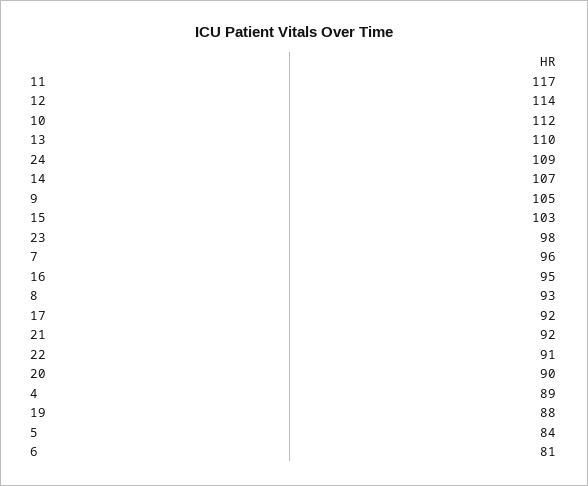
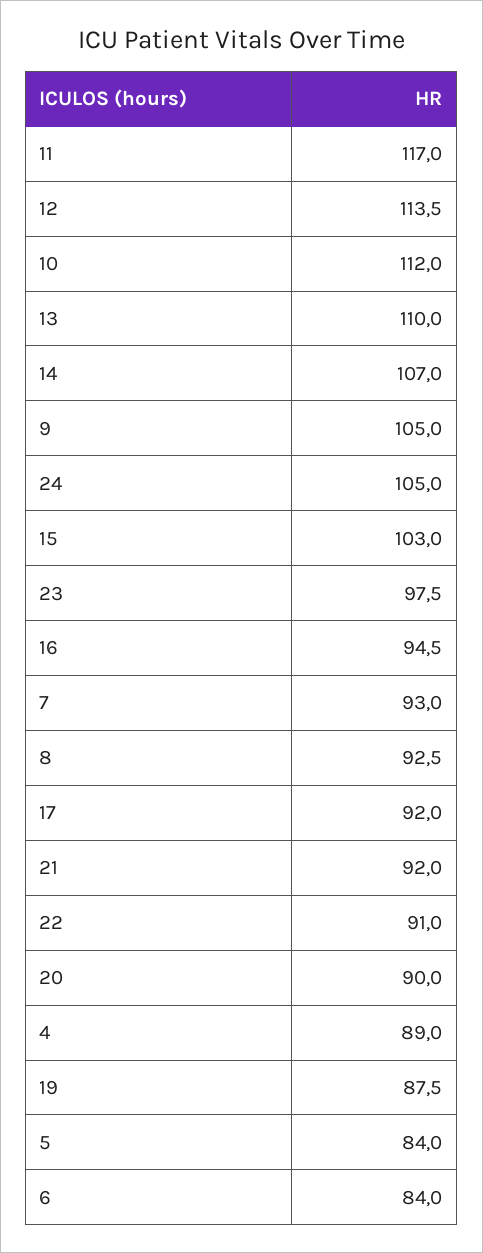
24: 109 -> 105
7: 96 -> 93
6: 81 -> 84

